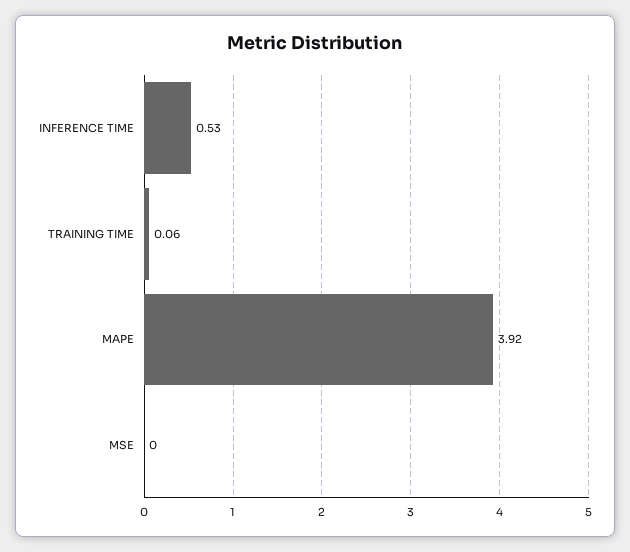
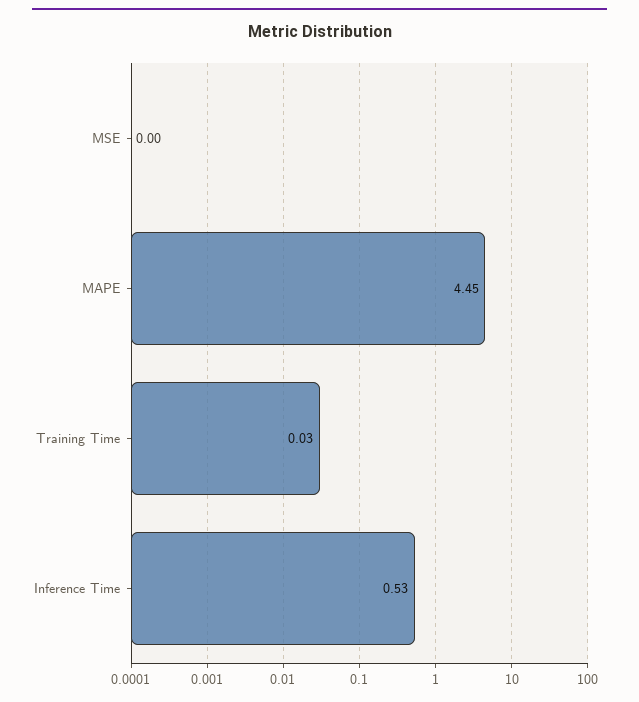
TRAINING TIME: 0.06 -> 0.03
MAPE: 3.92 -> 4.45

